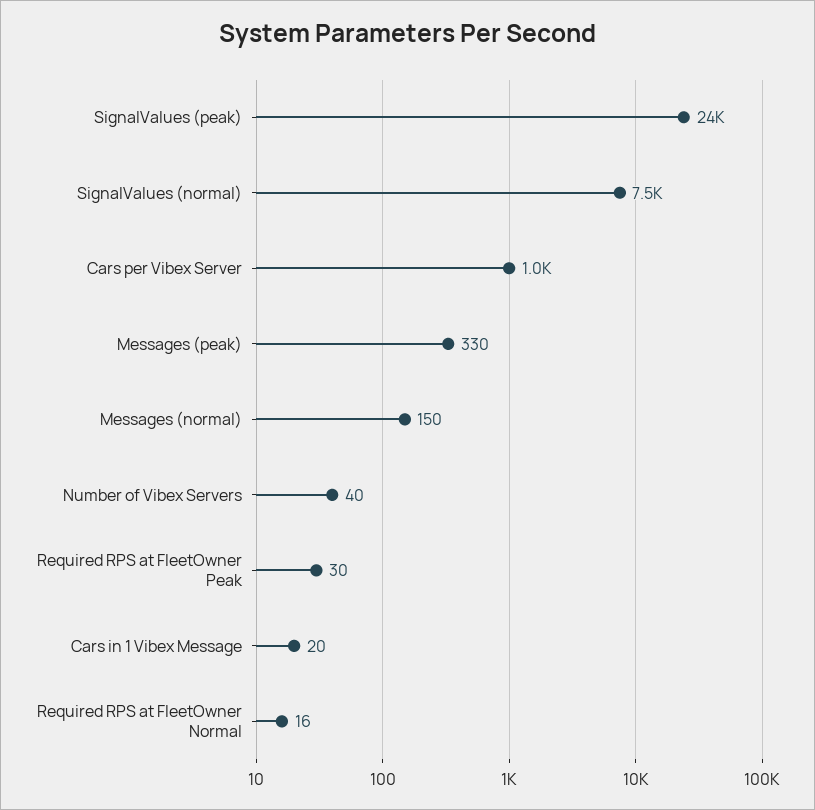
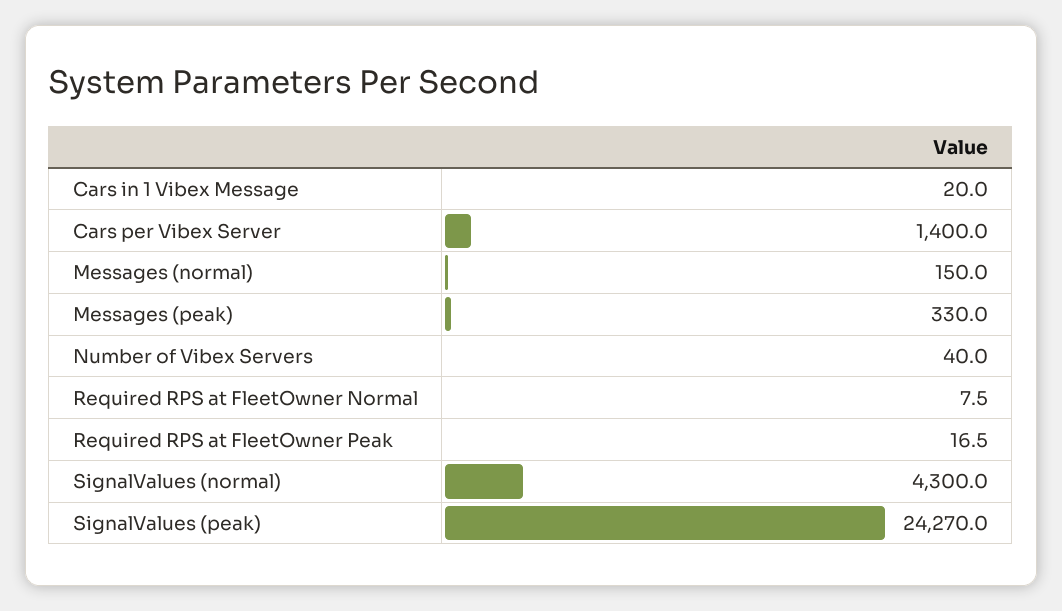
SignalValues (normal): 7500 -> 4300
Cars per Vibex Server: 1000 -> 1400
Required RPS at FleetOwner Peak: 30 -> 16.5
Required RPS at FleetOwner Normal: 16 -> 7.5

